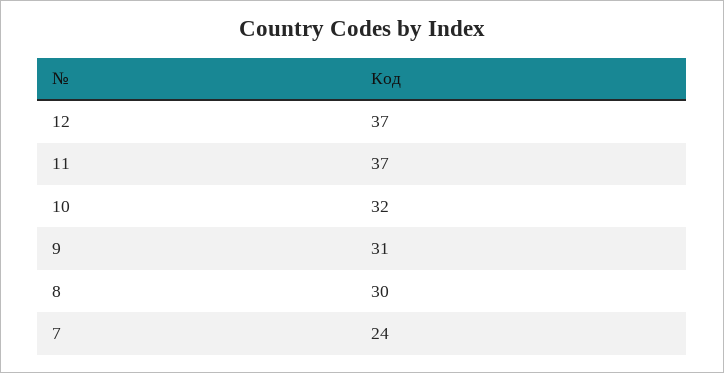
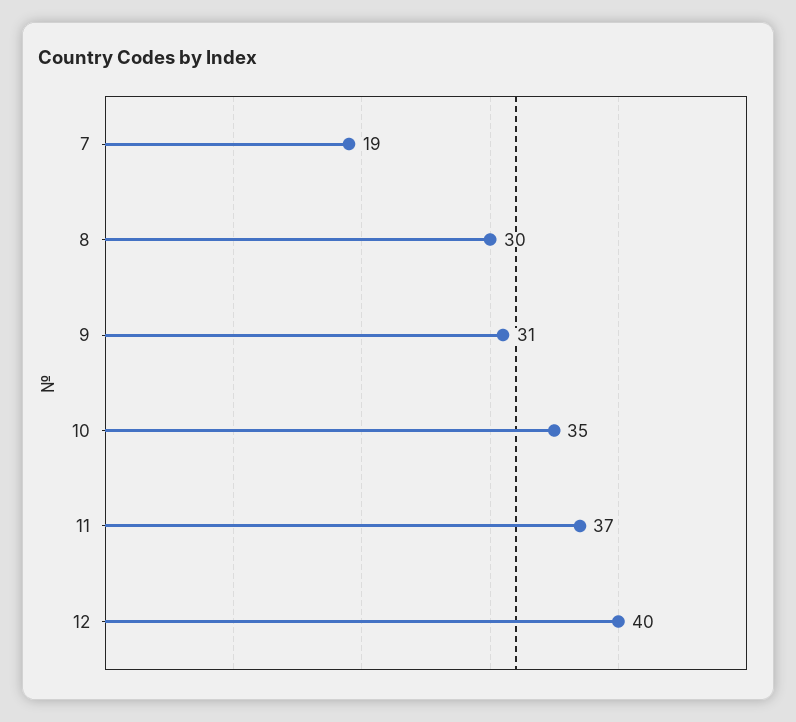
12: 37 -> 40
10: 32 -> 35
7: 24 -> 19

